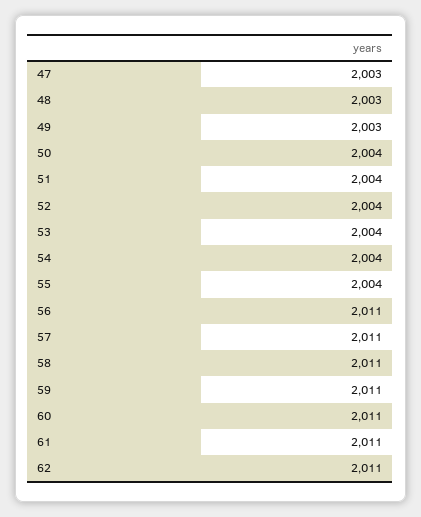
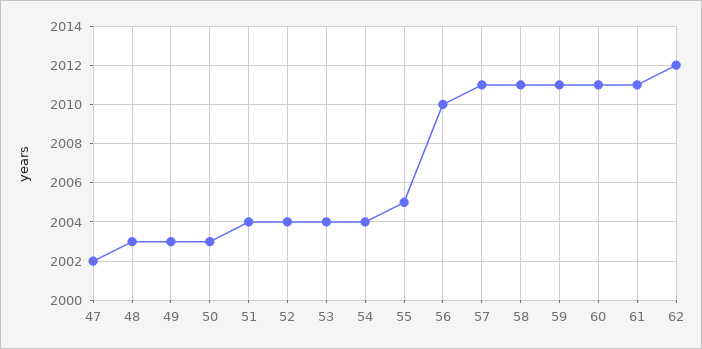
47: 2003 -> 2002
50: 2004 -> 2003
55: 2004 -> 2005
56: 2011 -> 2010
62: 2011 -> 2012

